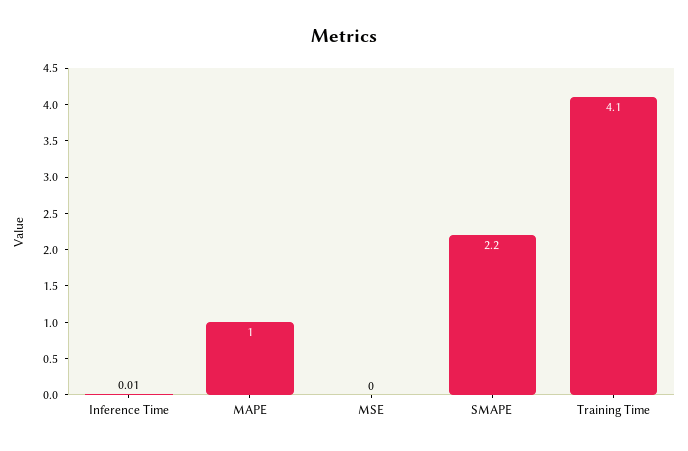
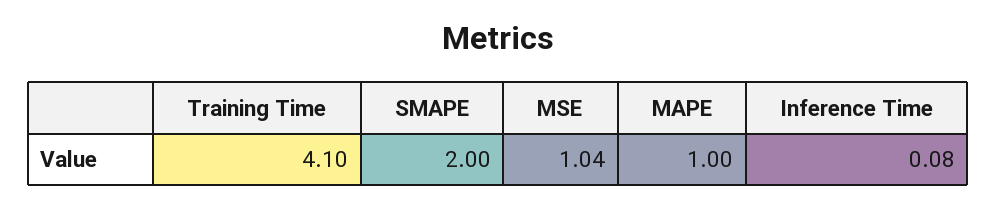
Inference Time: 0.01 -> 0.08
MSE: 0 -> 1.04
SMAPE: 2.2 -> 2

